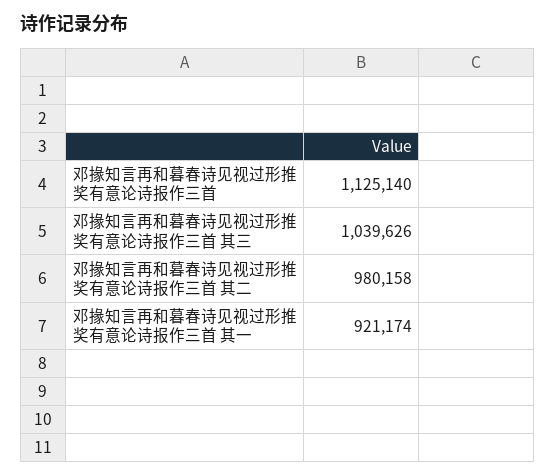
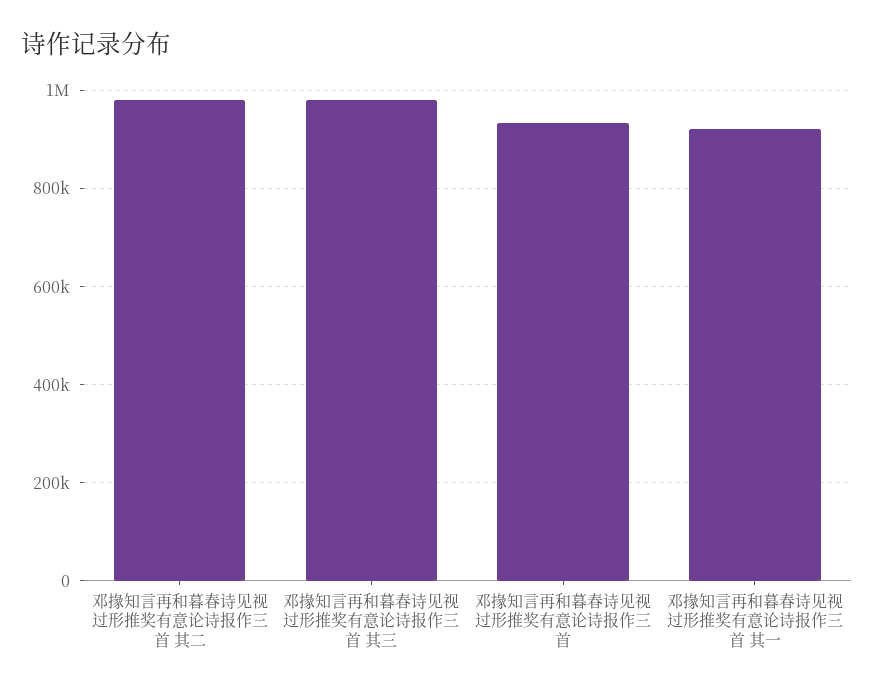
邓掾知言再和暮春诗见视过形推奖有意论诗报作三首: 1125140 -> 940000
邓掾知言再和暮春诗见视过形推奖有意论诗报作三首 其三: 1039626 -> 980000

